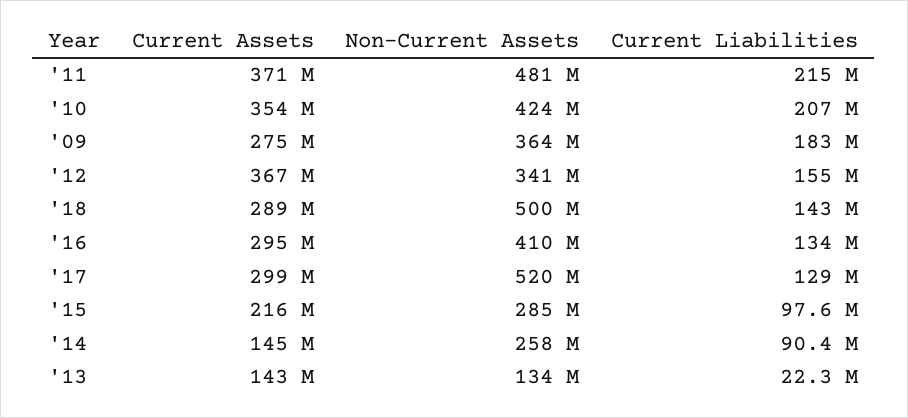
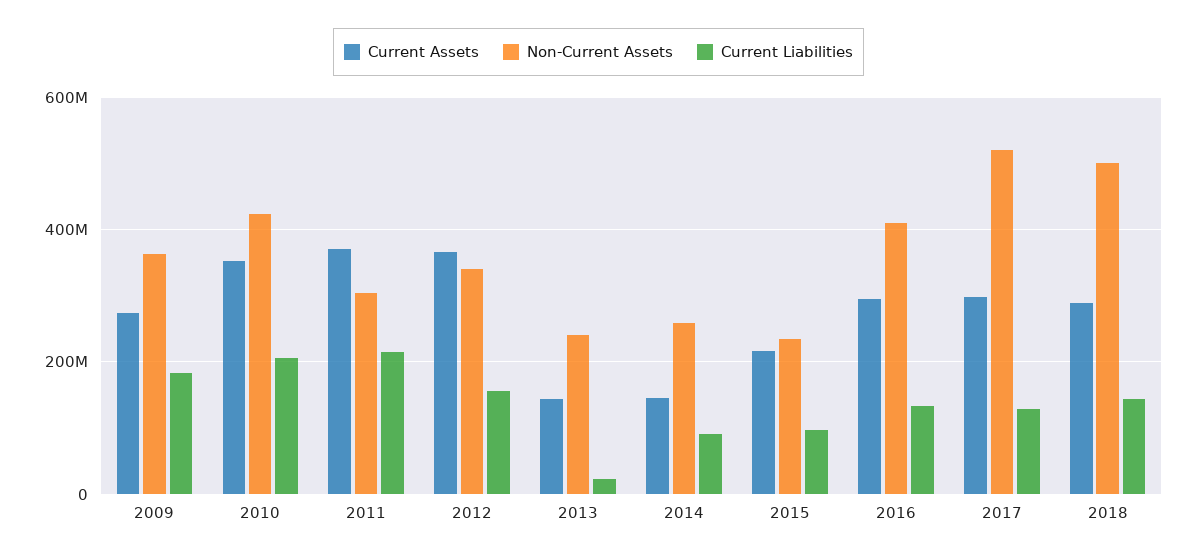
Non-Current Assets, '11: 481000000 -> 300000000
Non-Current Assets, '15: 285000000 -> 240000000
Non-Current Assets, '13: 134000000 -> 240000000

